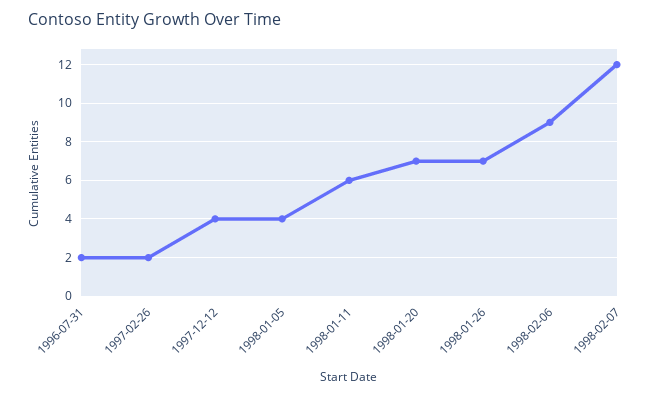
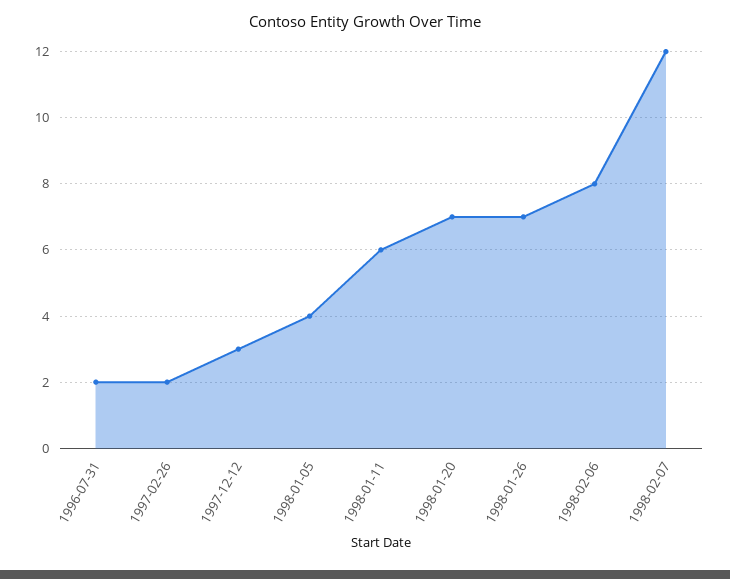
1997-12-12: 4 -> 3
1998-02-06: 9 -> 8

